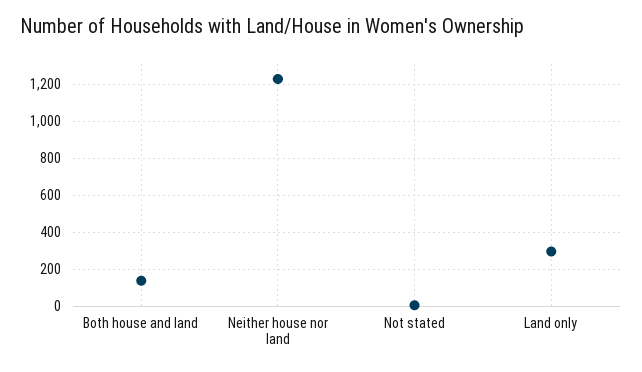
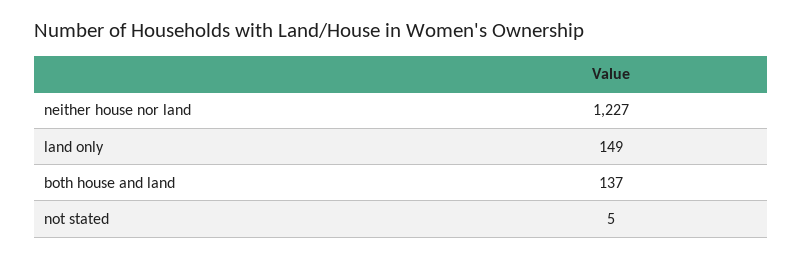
Land only: 300 -> 149

